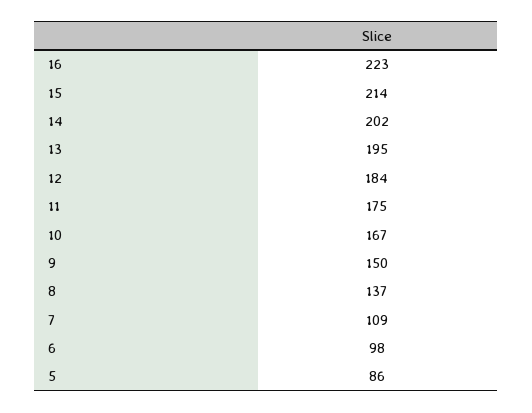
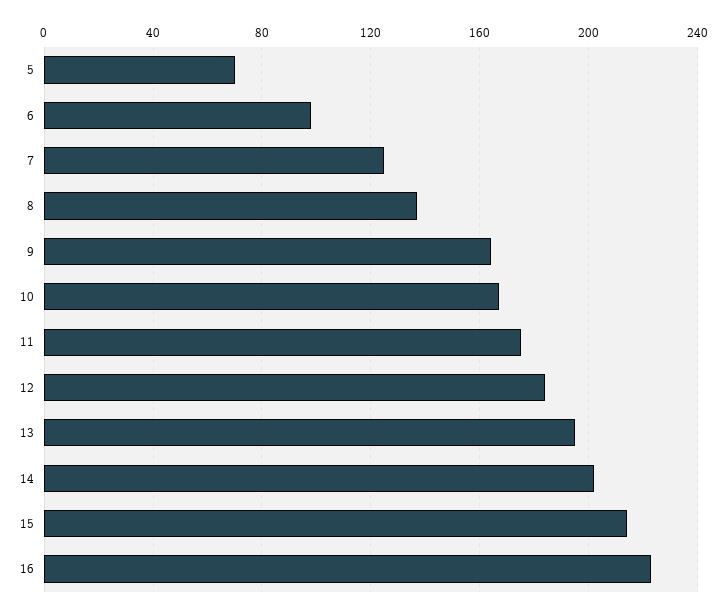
9: 150 -> 165
7: 109 -> 125
5: 86 -> 70

